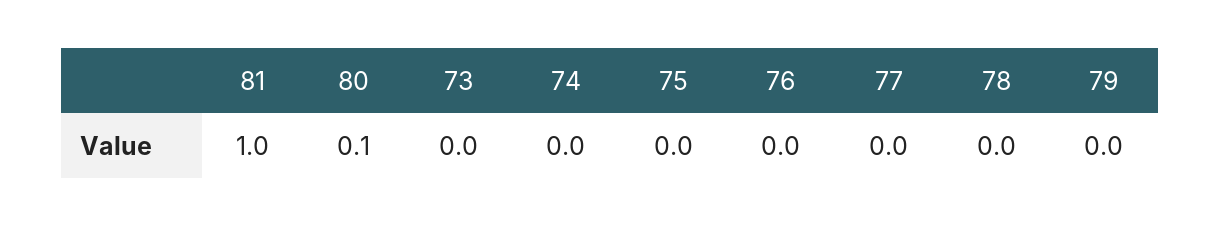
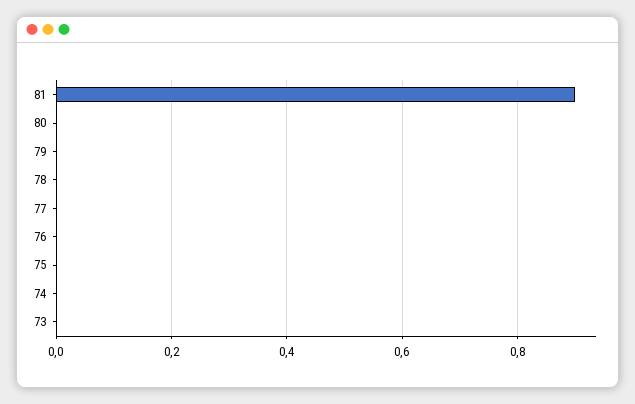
81: 1 -> 0.9
80: 0.1 -> 0

